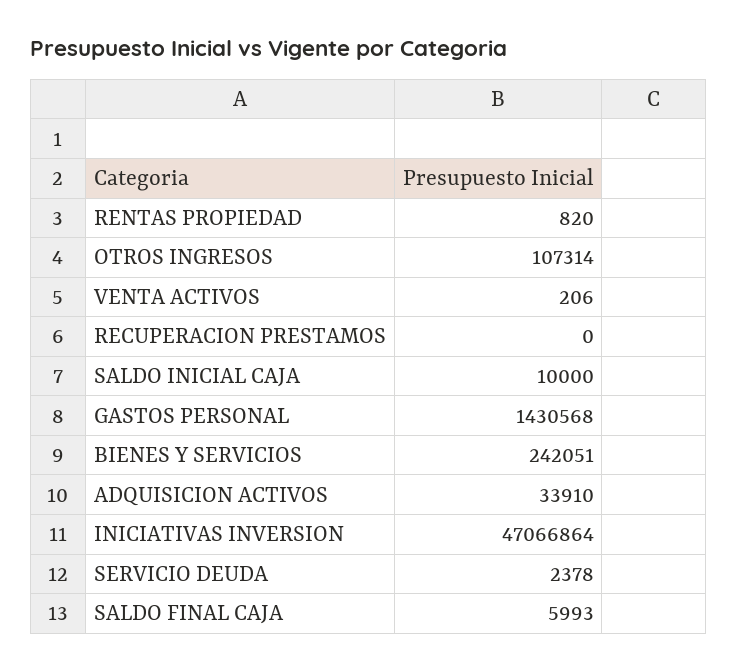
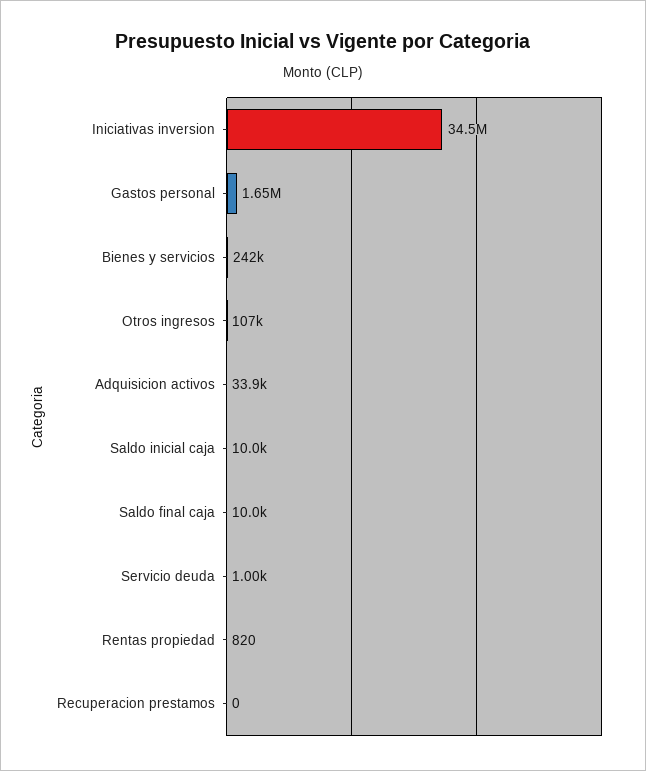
VENTA ACTIVOS: 206 -> none
GASTOS PERSONAL: 1430568 -> 1650000
INICIATIVAS INVERSION: 47066864 -> 34500000
SERVICIO DEUDA: 2378 -> 1000
SALDO FINAL CAJA: 5993 -> 10000

